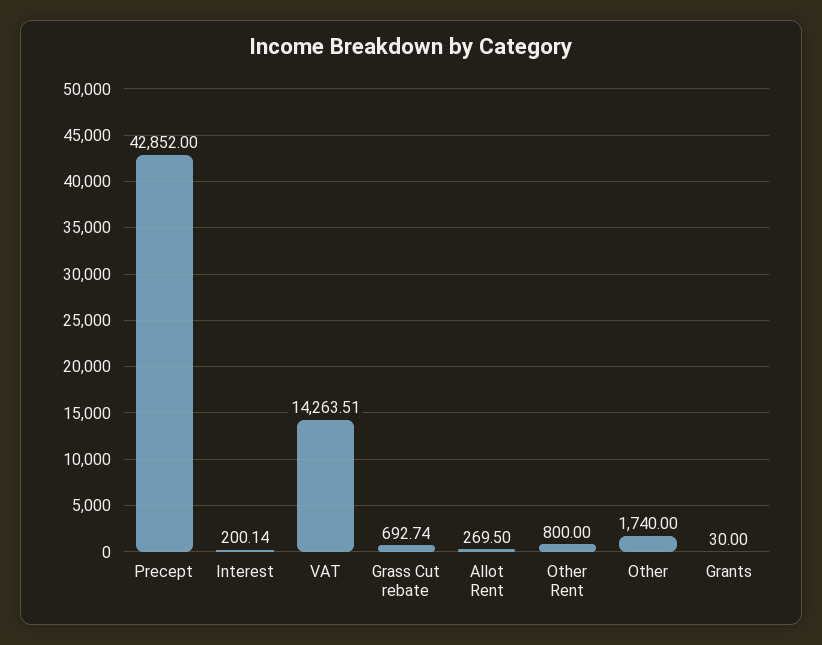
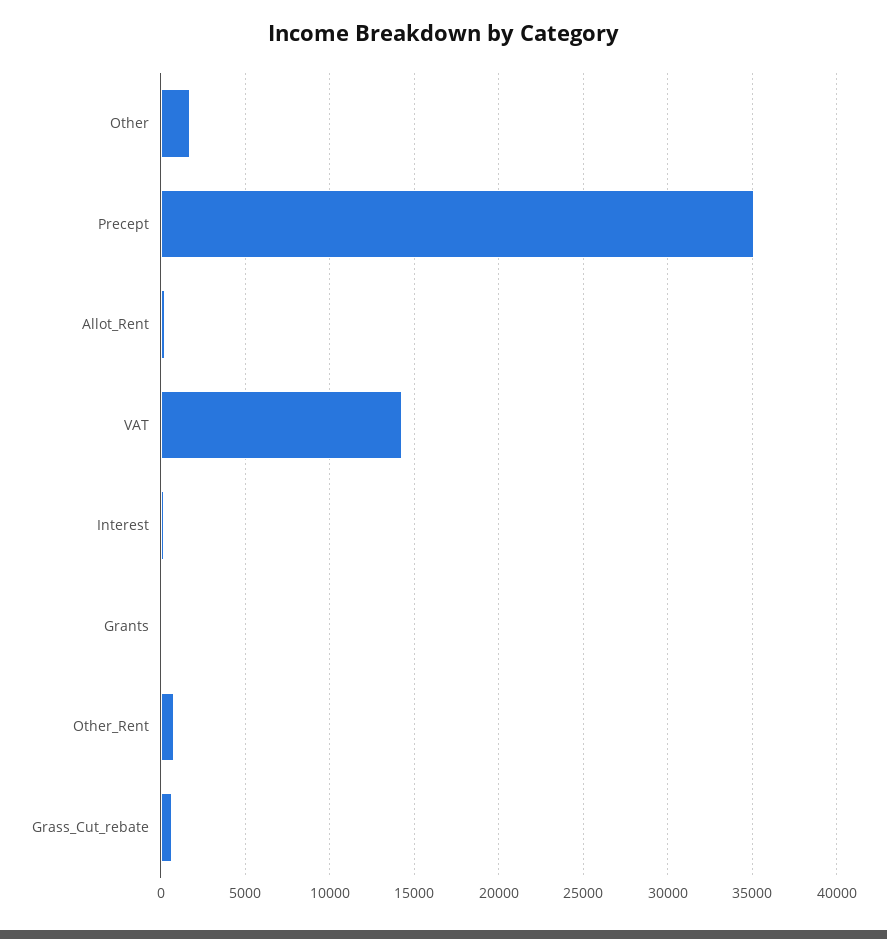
Precept: 42852 -> 35000

